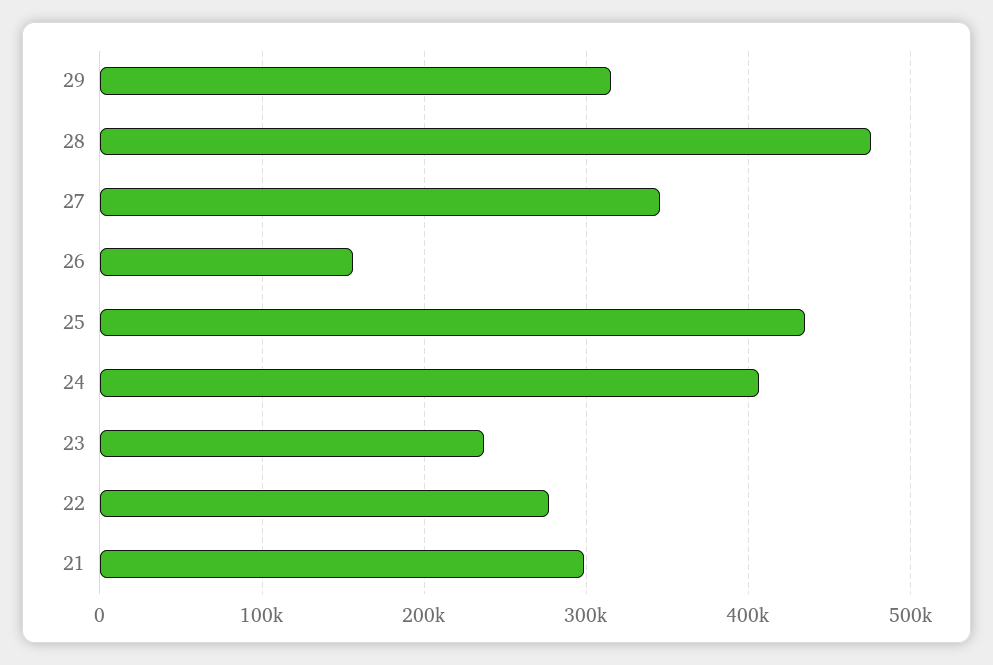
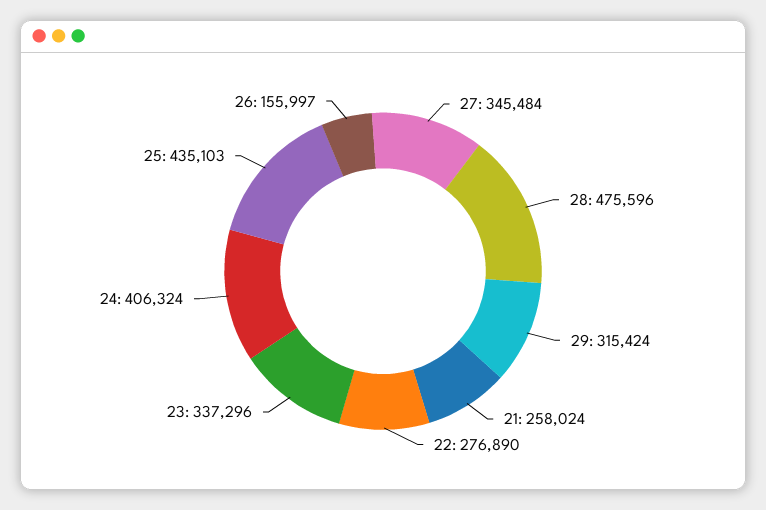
23: 240000 -> 337296
21: 300000 -> 258024

